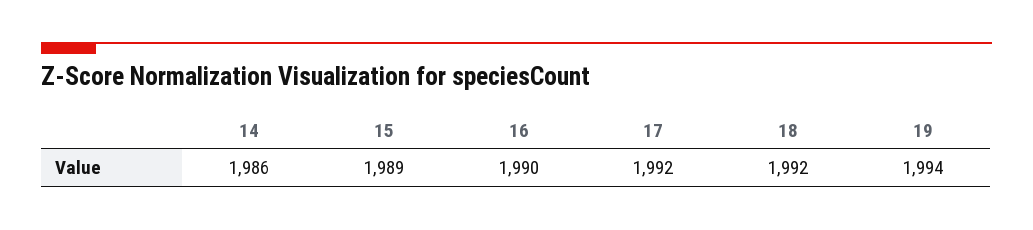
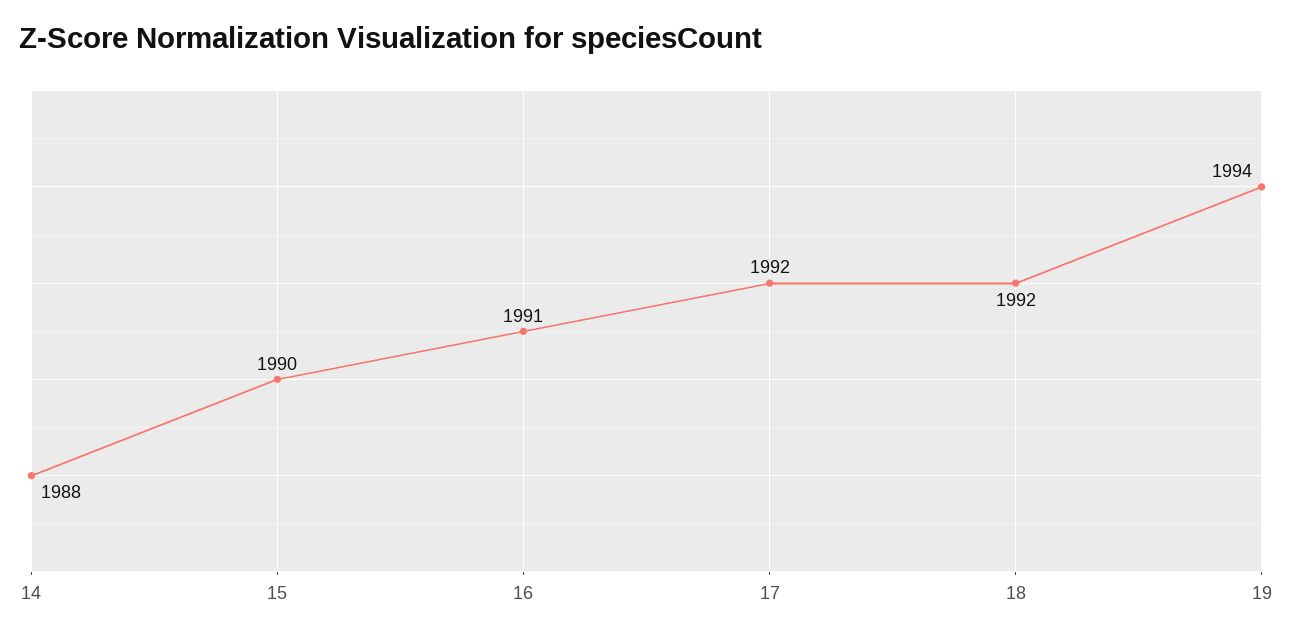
14: 1986 -> 1988
15: 1989 -> 1990
16: 1990 -> 1991

